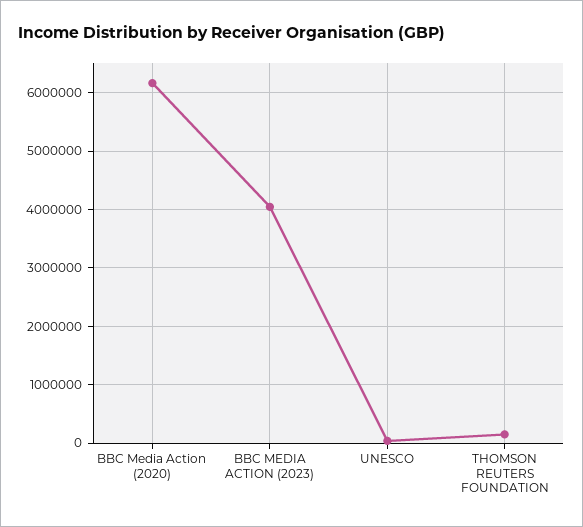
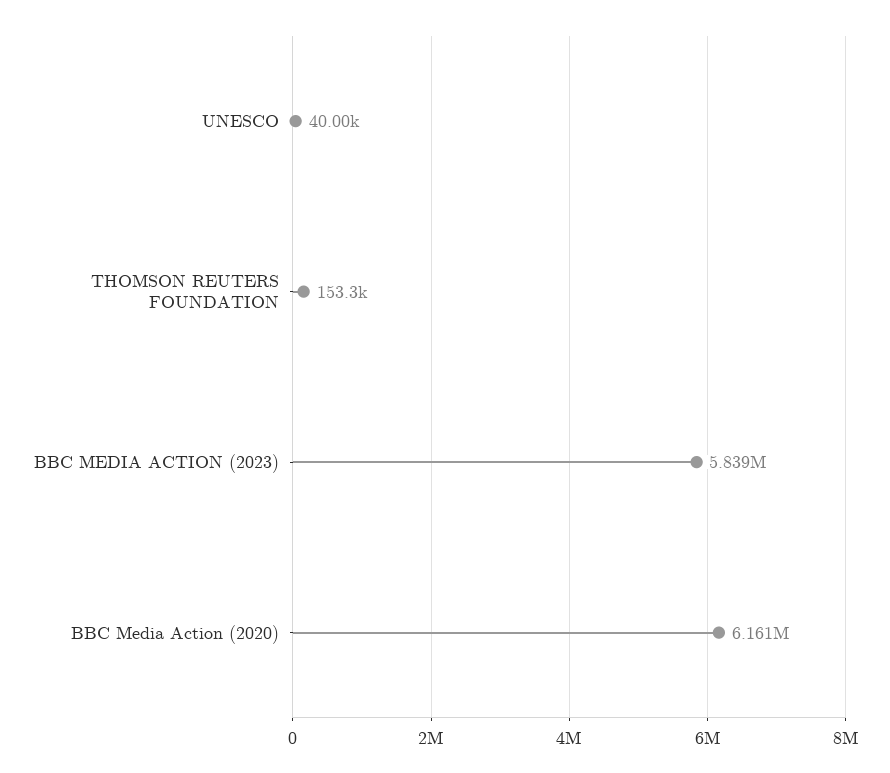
BBC MEDIA ACTION (2023): 4000000 -> 5839000

